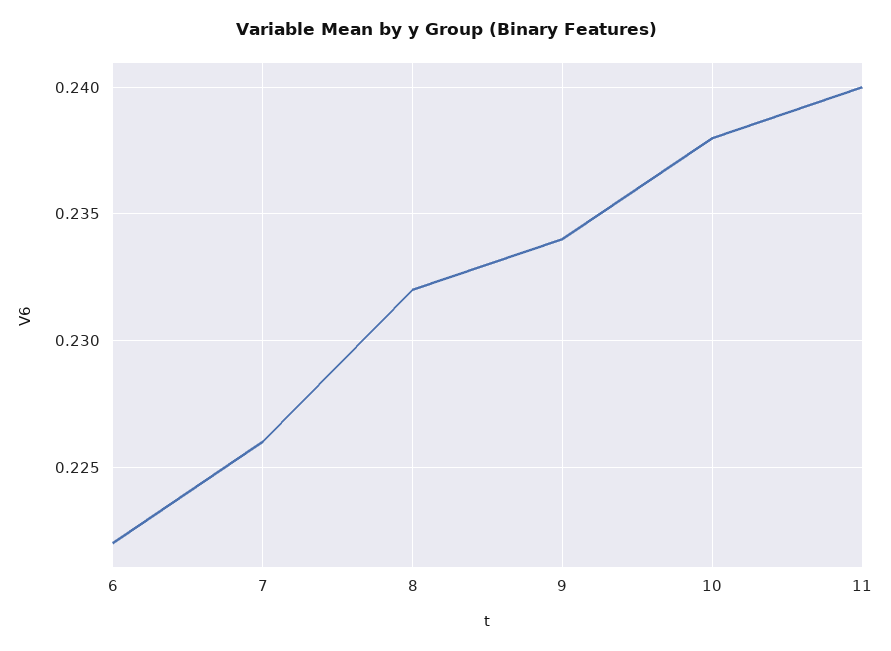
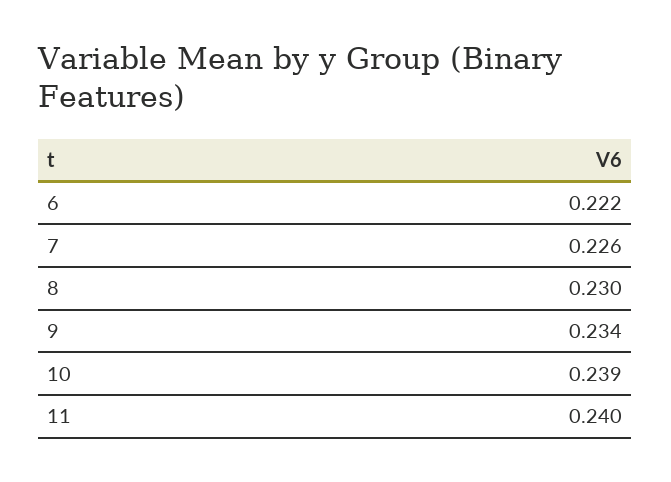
8: 0.232 -> 0.23
10: 0.238 -> 0.239

